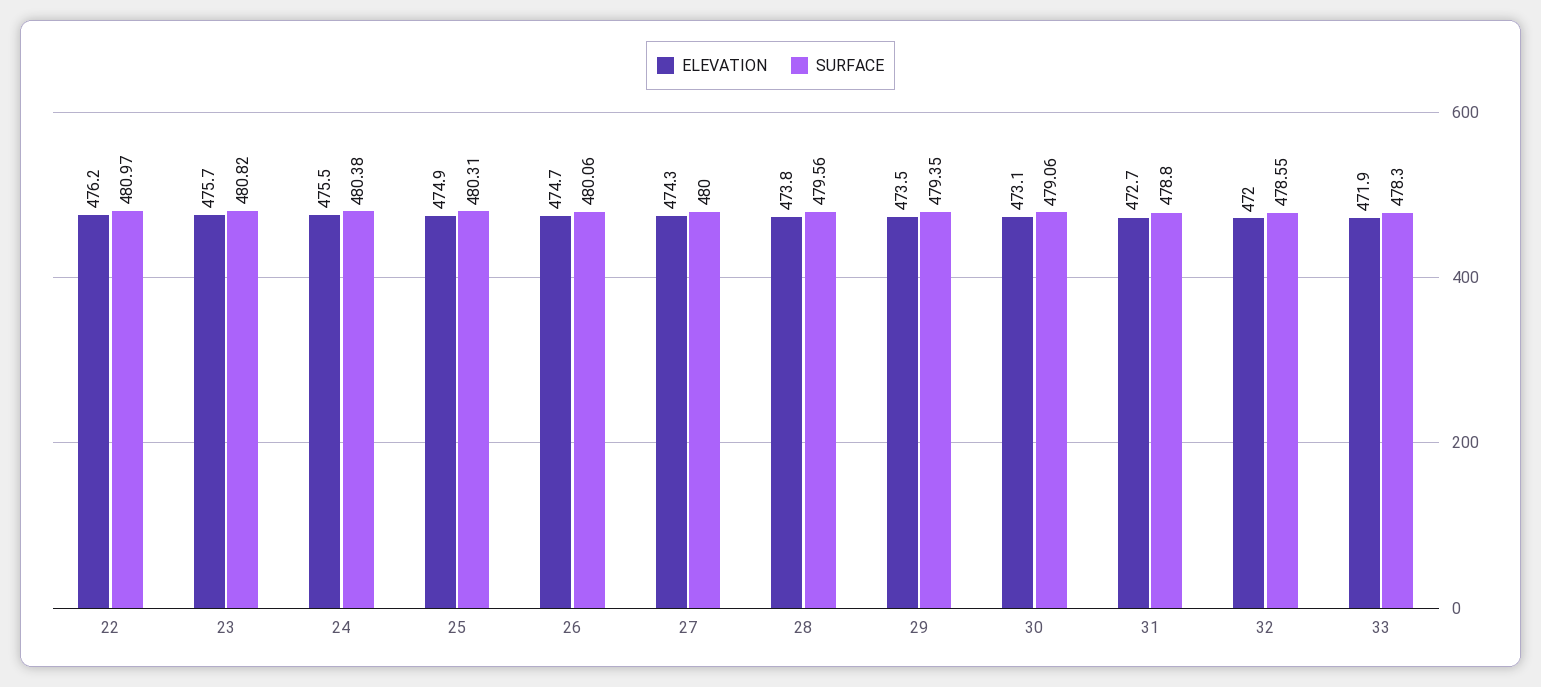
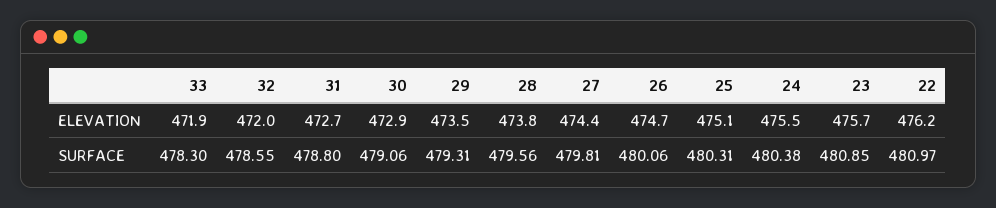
SURFACE, 23: 480.82 -> 480.85
ELEVATION, 25: 474.9 -> 475.1
ELEVATION, 27: 474.3 -> 474.4
SURFACE, 27: 480 -> 479.81
SURFACE, 29: 479.35 -> 479.31
ELEVATION, 30: 473.1 -> 472.9

